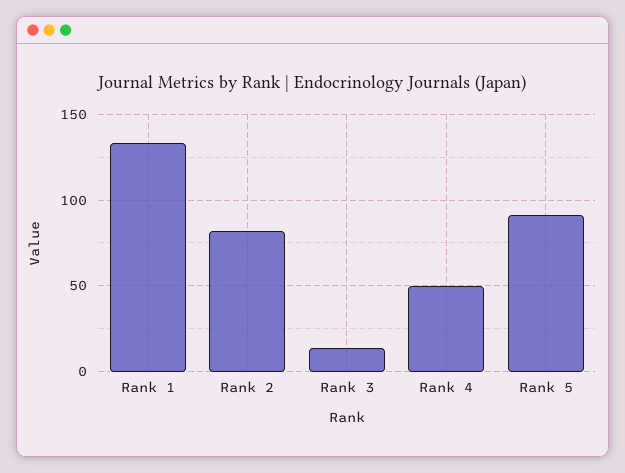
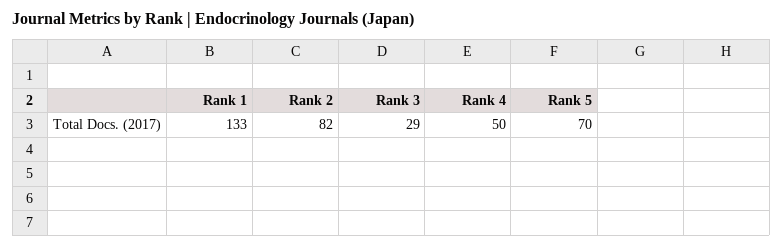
Rank 3: 15 -> 29
Rank 5: 90 -> 70

